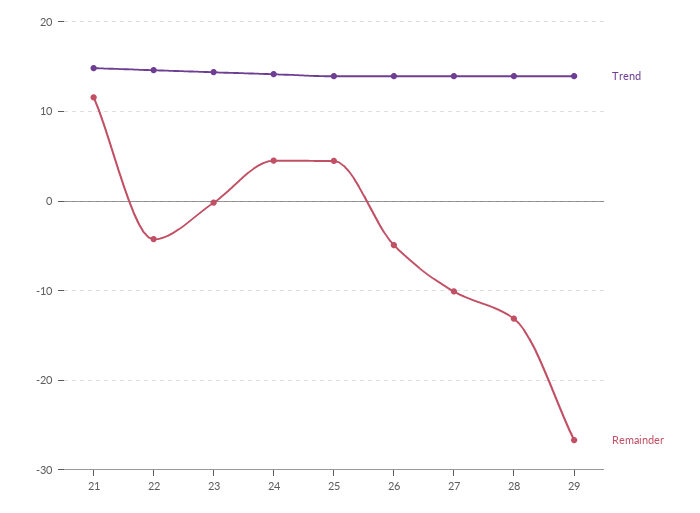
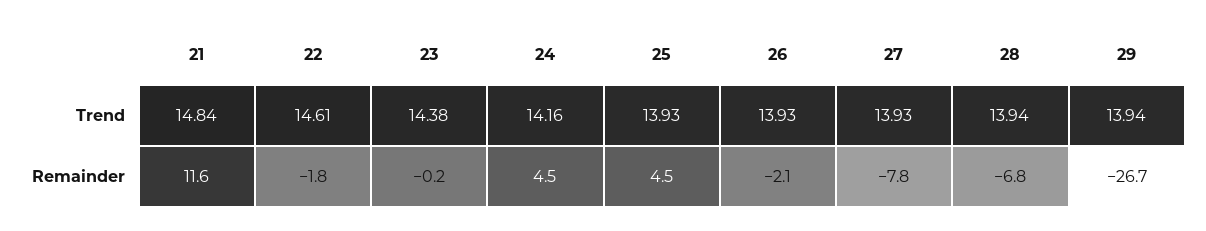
Remainder, 22: -4 -> -1.8
Remainder, 26: -5 -> -2.1
Remainder, 27: -10 -> -7.8
Remainder, 28: -13 -> -6.8

